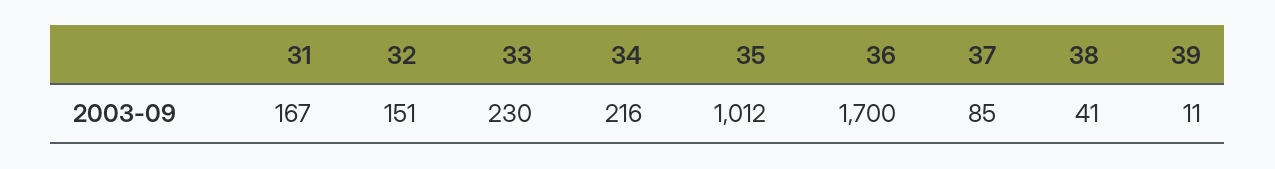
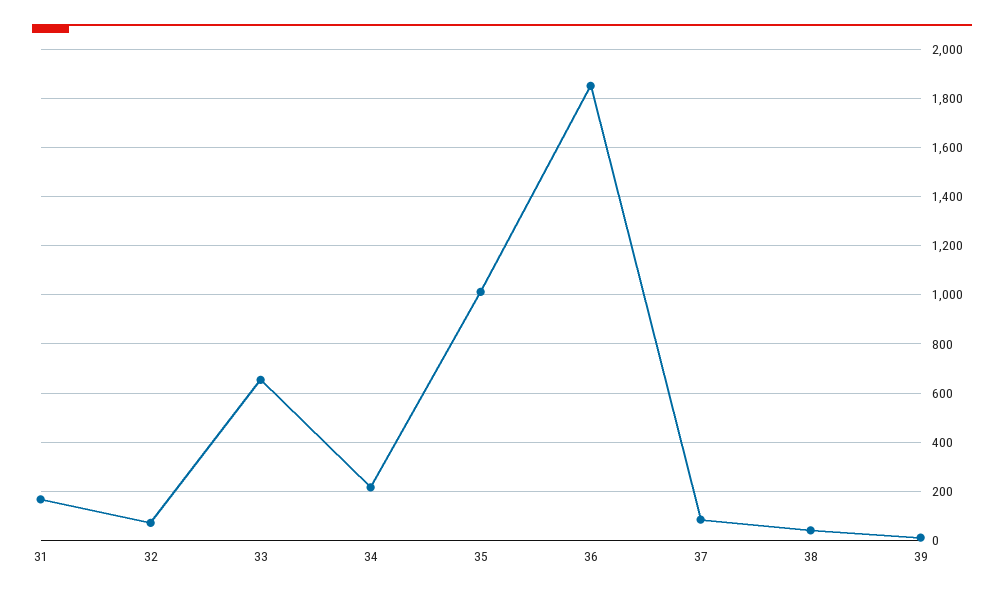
32: 151 -> 75
33: 230 -> 650
36: 1700 -> 1850

